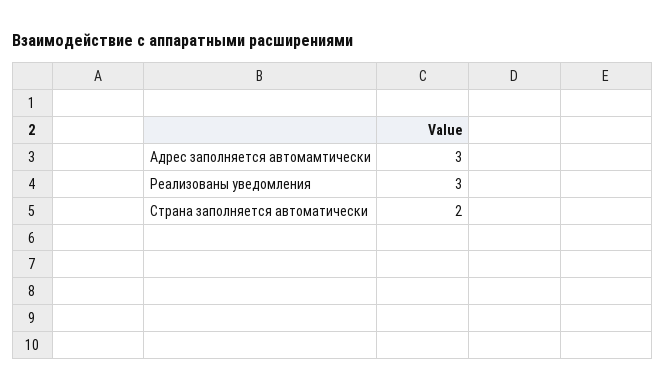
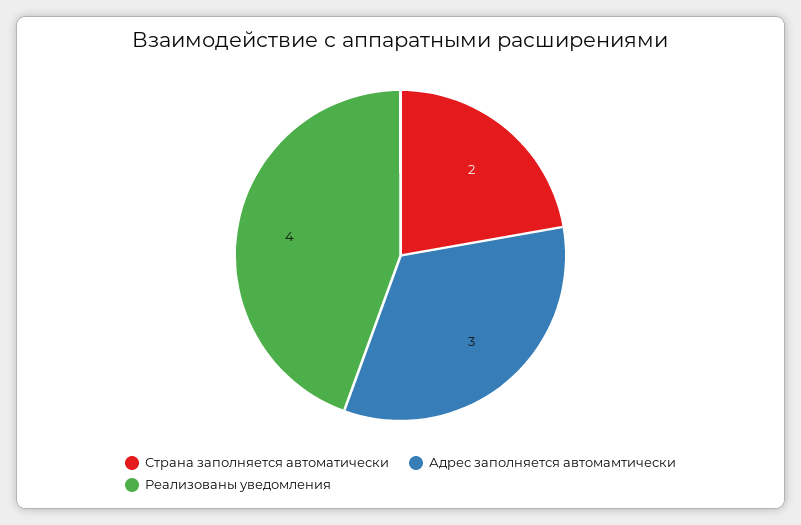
Реализованы уведомления: 3 -> 4

